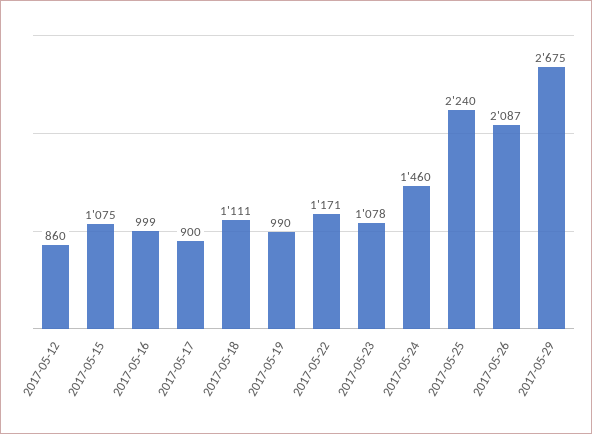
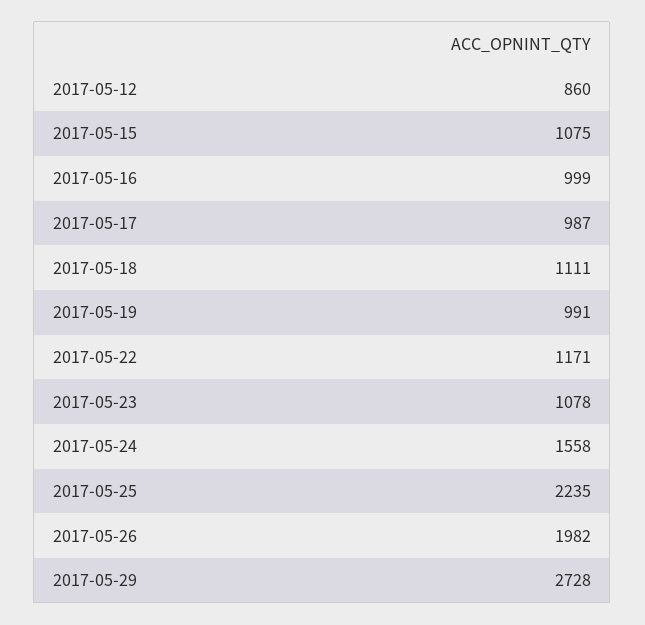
2017-05-17: 900 -> 987
2017-05-19: 990 -> 991
2017-05-24: 1460 -> 1558
2017-05-25: 2240 -> 2235
2017-05-26: 2087 -> 1982
2017-05-29: 2675 -> 2728

